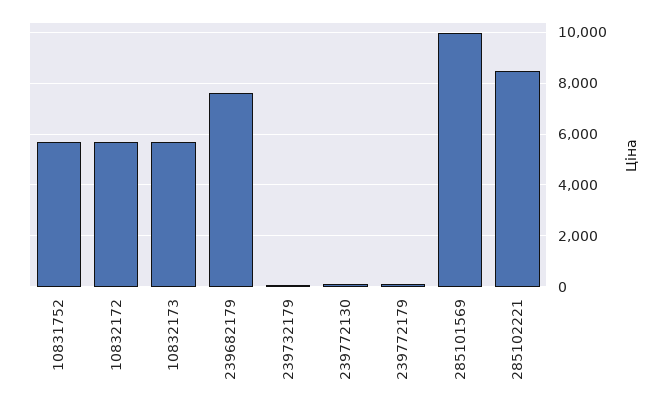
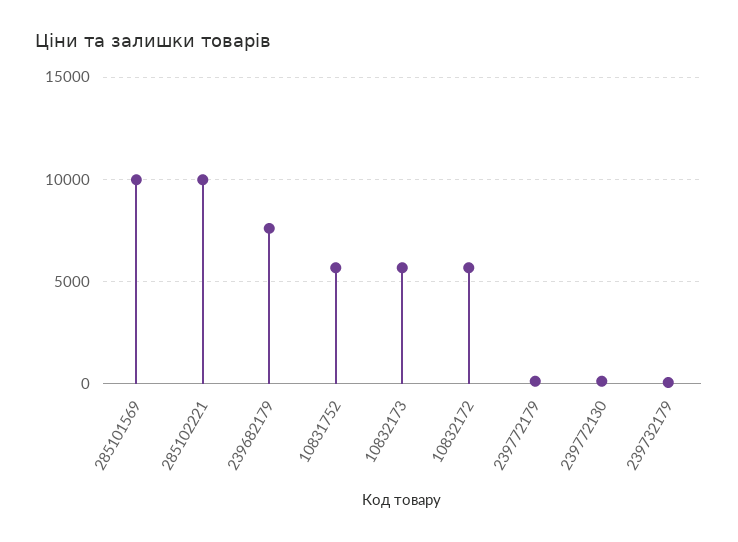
285102221: 8500 -> 10000

